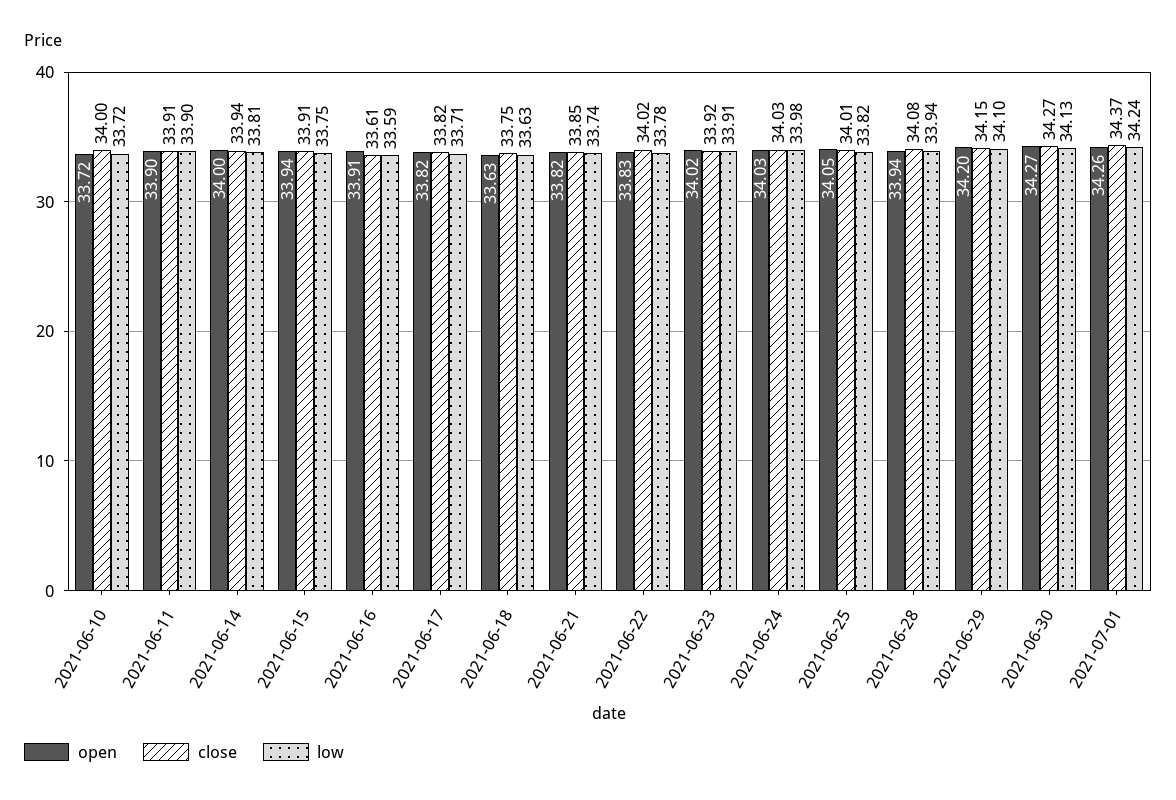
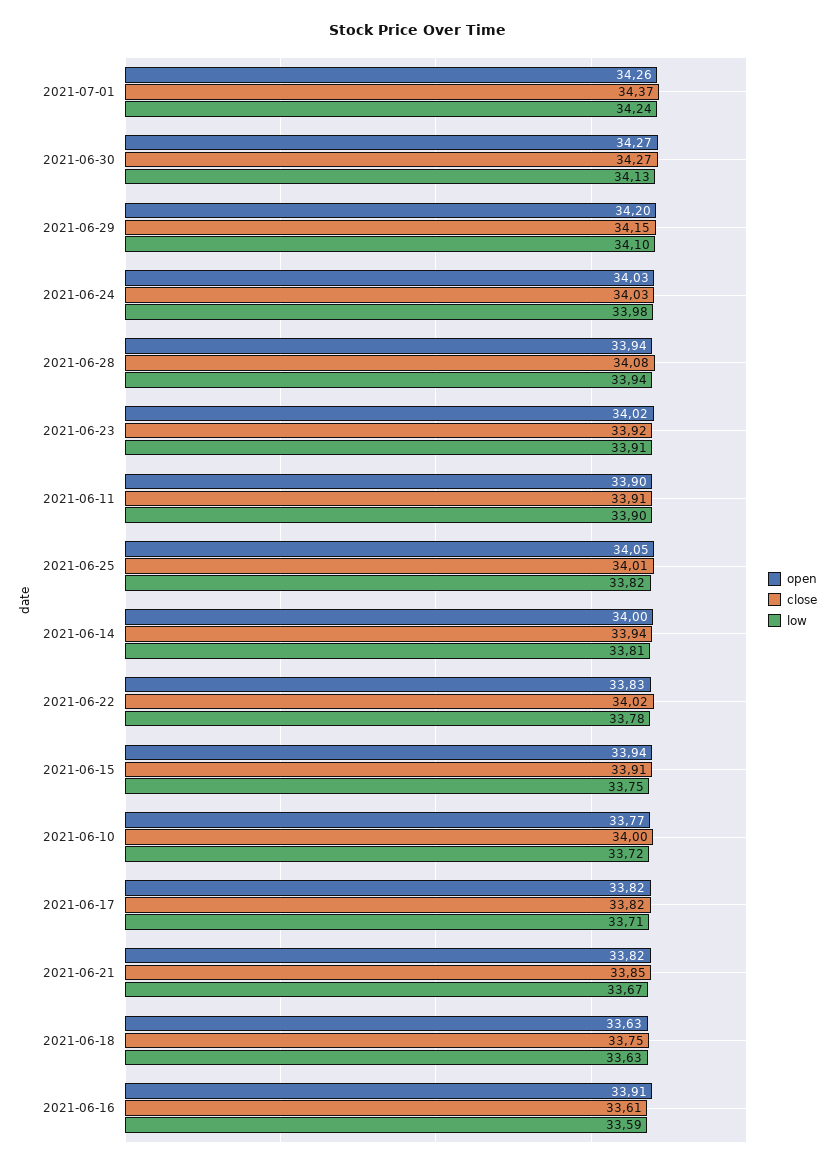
open, 2021-06-10: 33.72 -> 33.77
low, 2021-06-21: 33.74 -> 33.67

